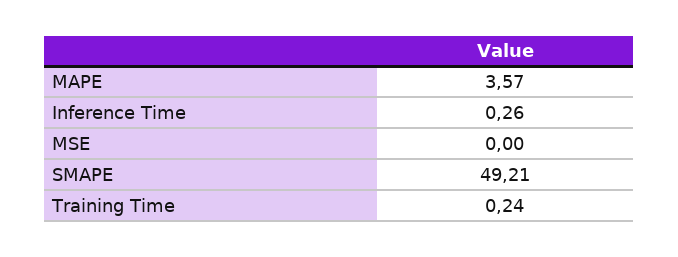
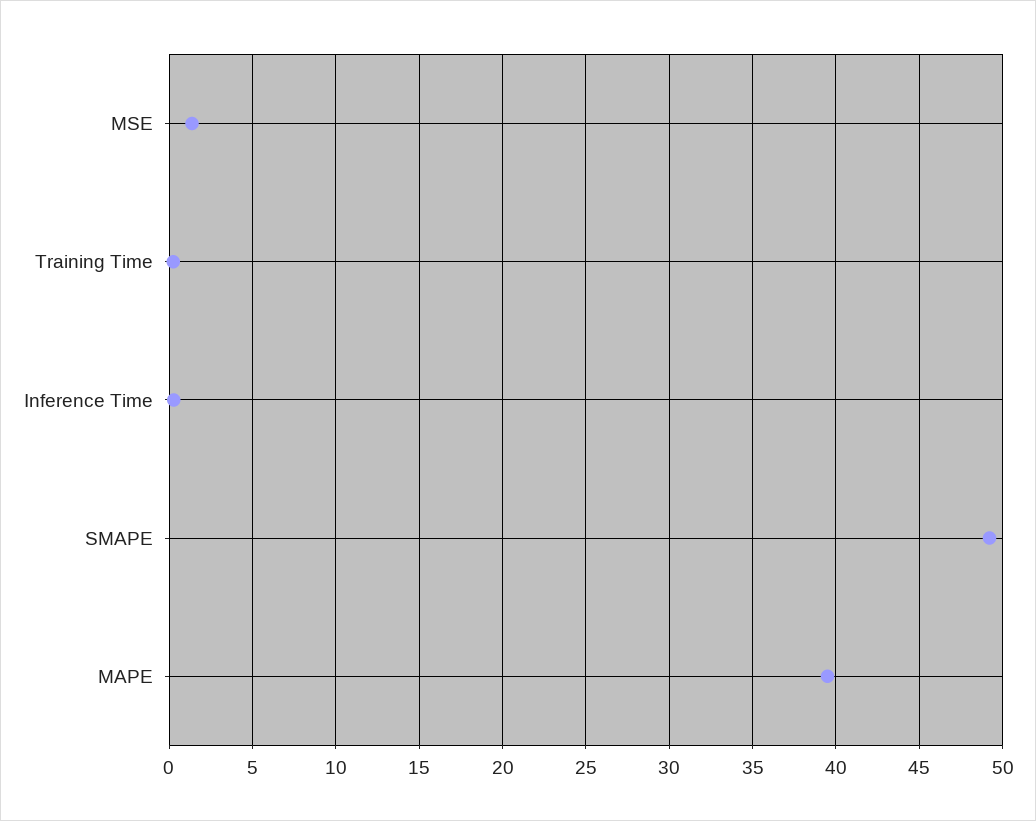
MAPE: 3.57 -> 39.5
MSE: 0 -> 1.5

